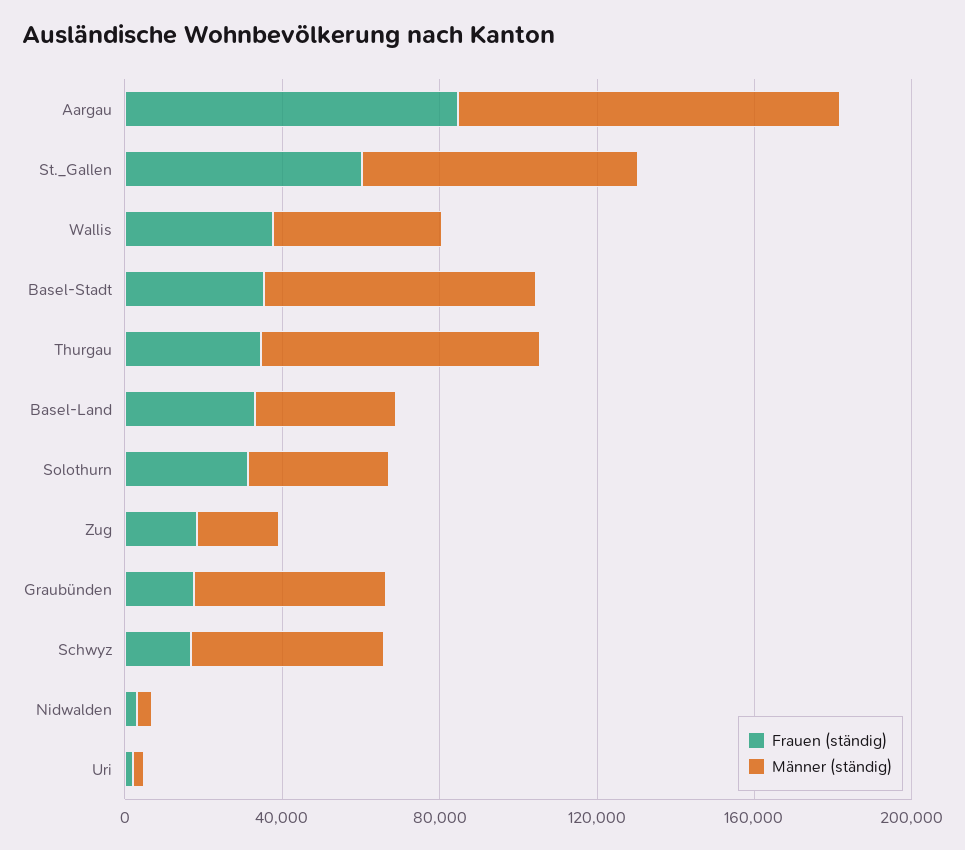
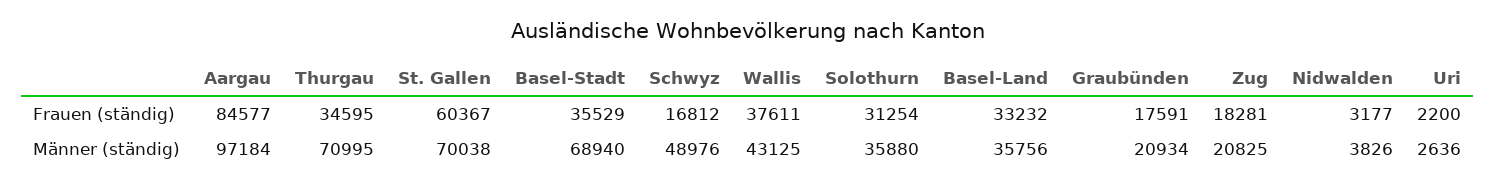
Männer (ständig), Graubünden: 50000 -> 20934

